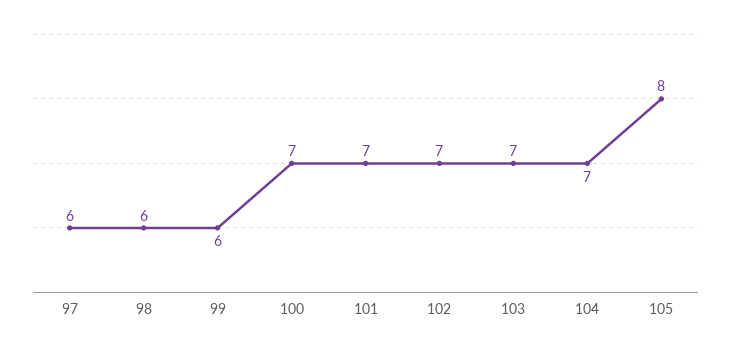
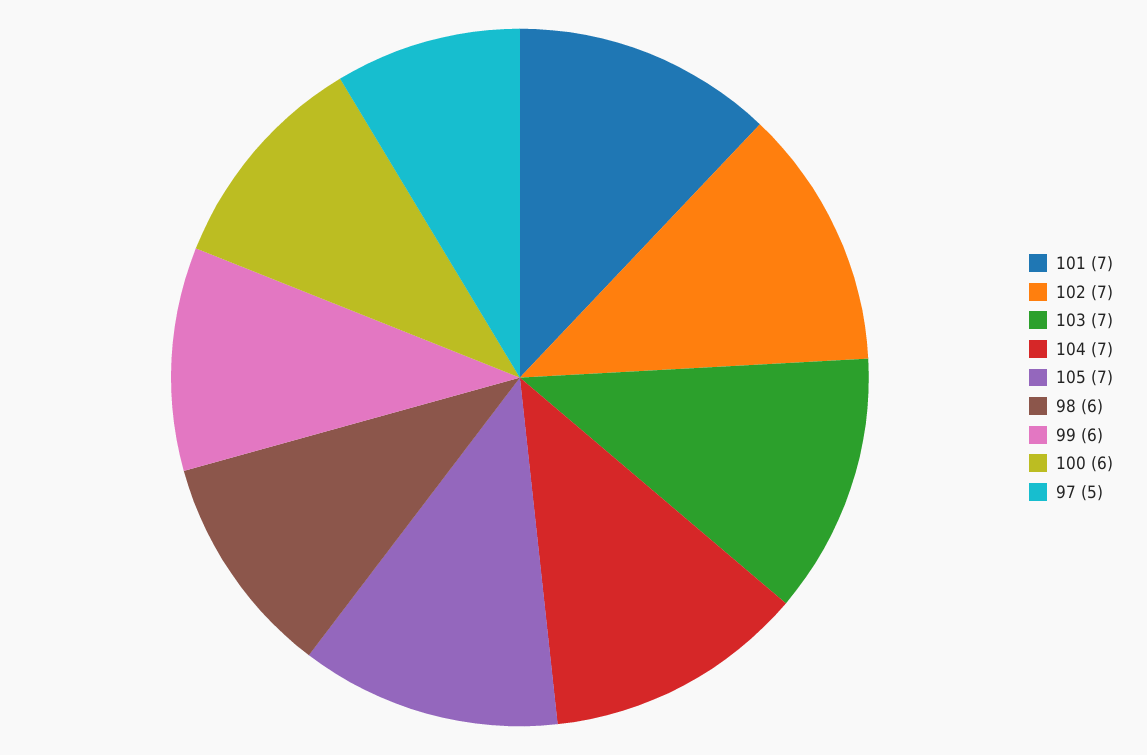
97: 6 -> 5
100: 7 -> 6
105: 8 -> 7

